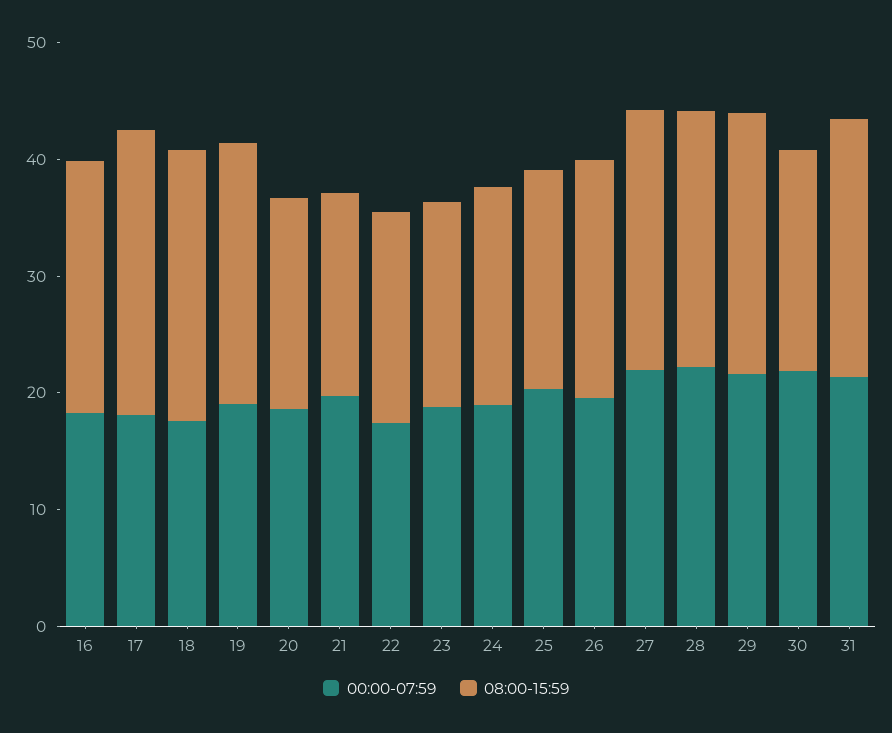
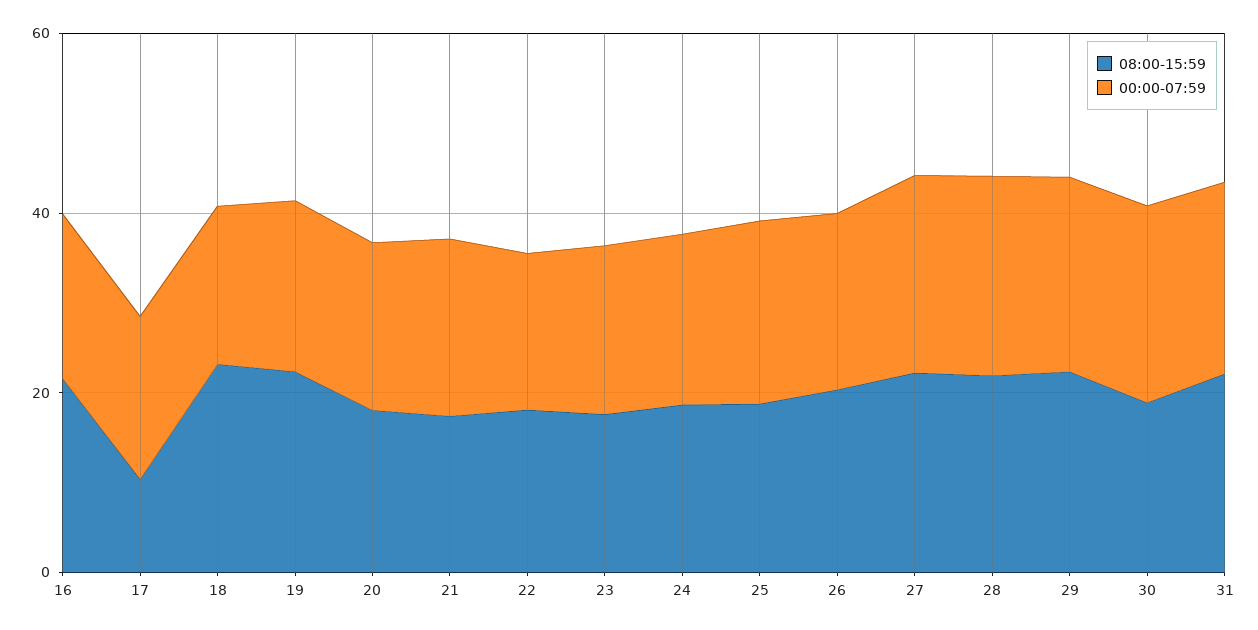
08:00-15:59, 17: 24 -> 10

